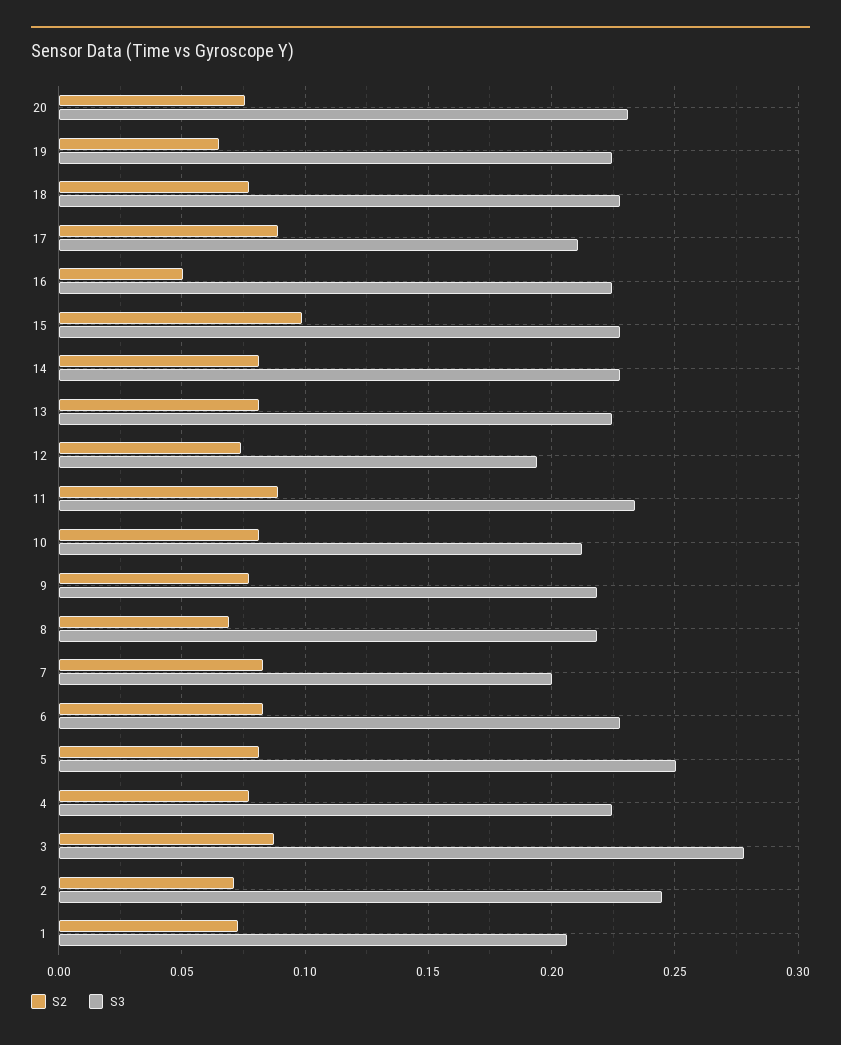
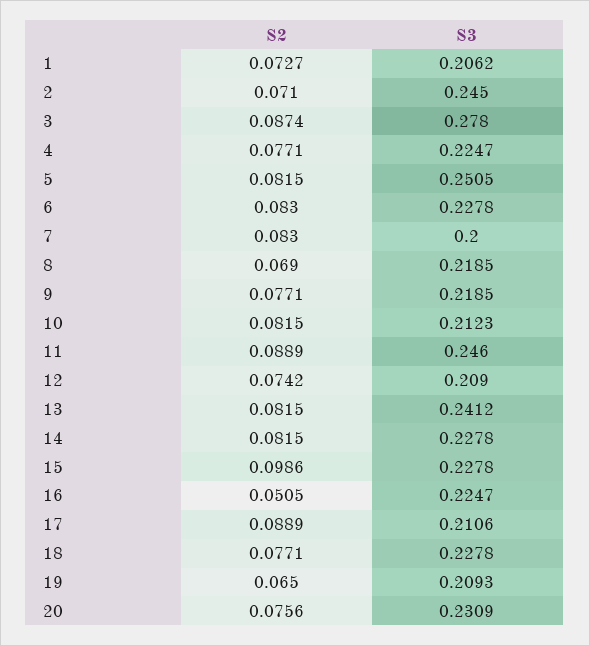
S3, 19: 0.225 -> 0.2093
S3, 13: 0.225 -> 0.2412
S3, 12: 0.195 -> 0.209
S3, 11: 0.235 -> 0.246

